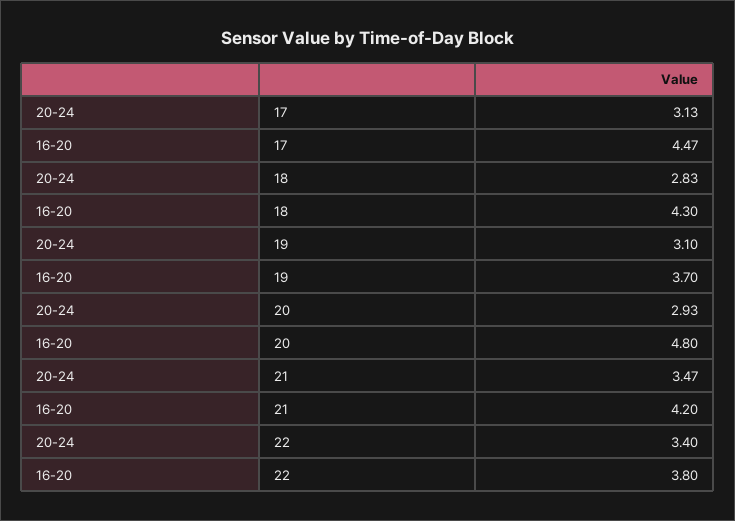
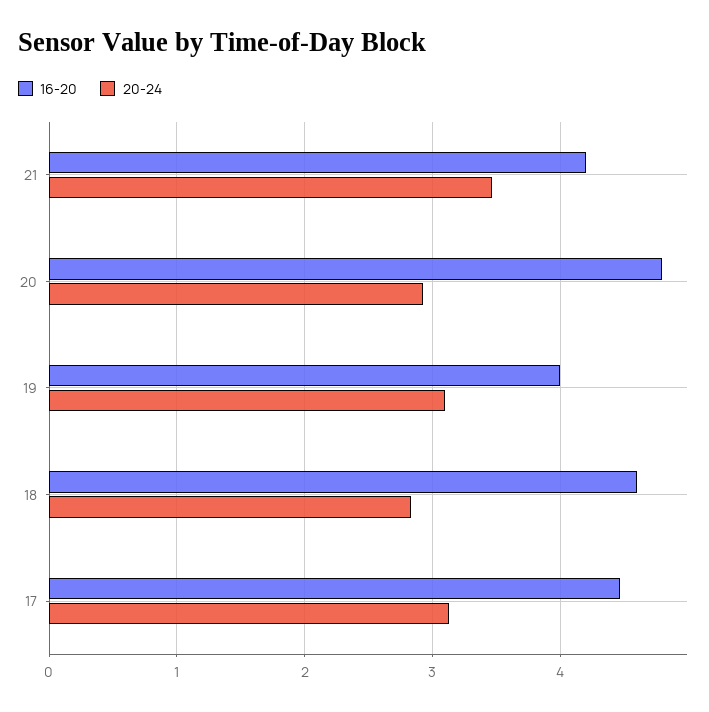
16-20, 18: 4.3 -> 4.6
16-20, 19: 3.7 -> 4
20-24, 22: 3.4 -> none
16-20, 22: 3.8 -> none

